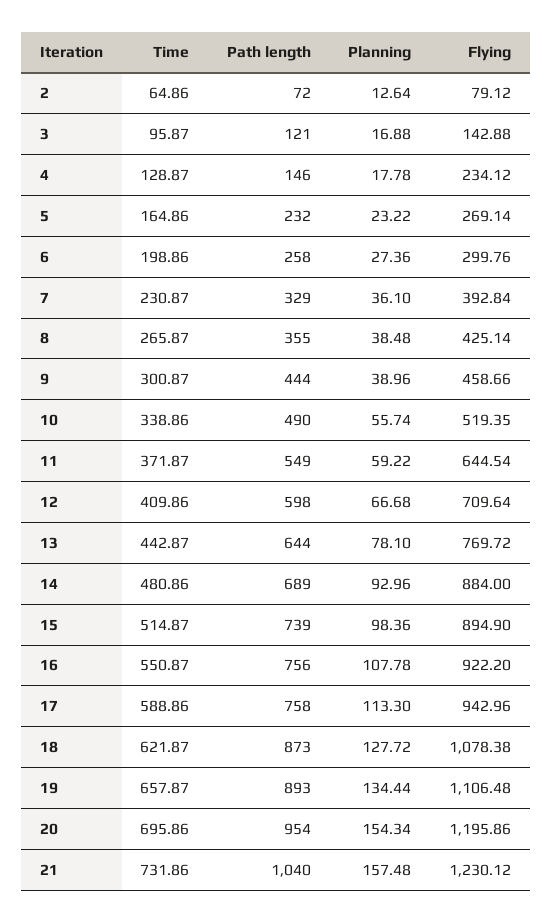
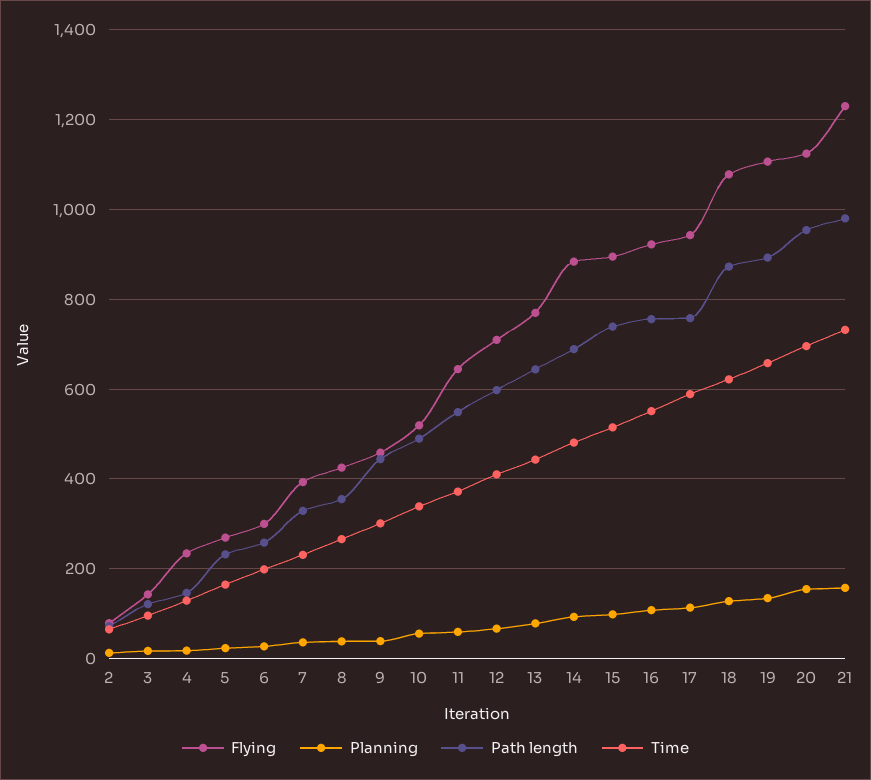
Flying, 20: 1195.86 -> 1120
Path length, 21: 1040 -> 980

